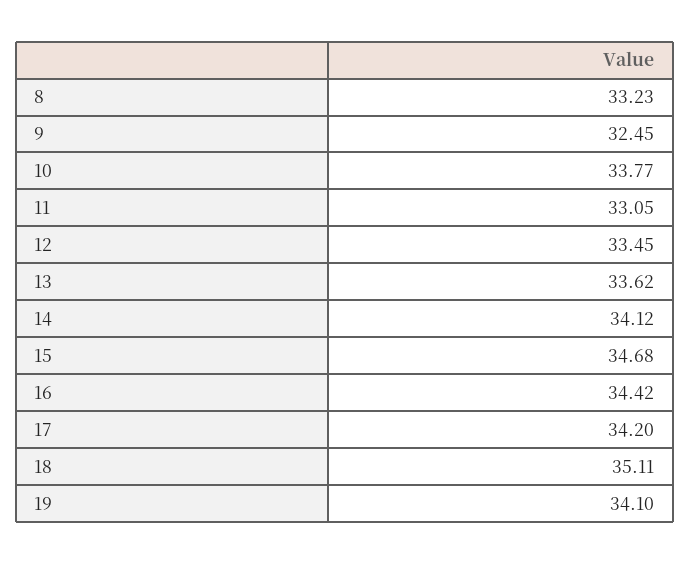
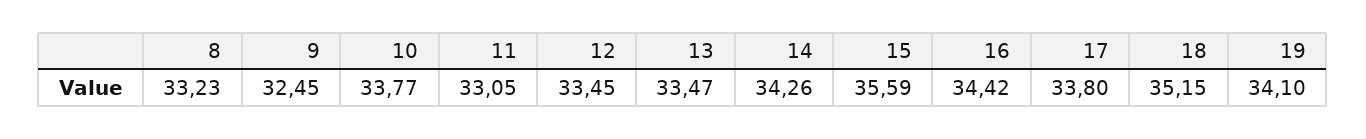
13: 33.62 -> 33.47
14: 34.12 -> 34.26
15: 34.68 -> 35.59
17: 34.2 -> 33.8
18: 35.11 -> 35.15

